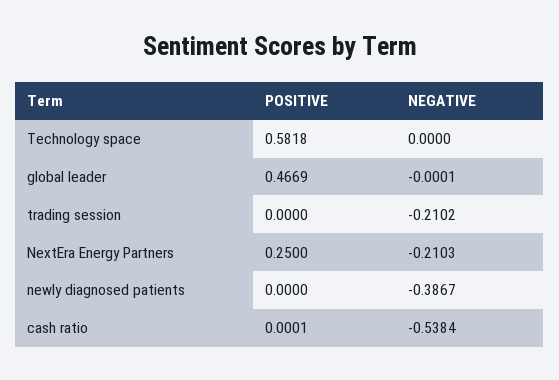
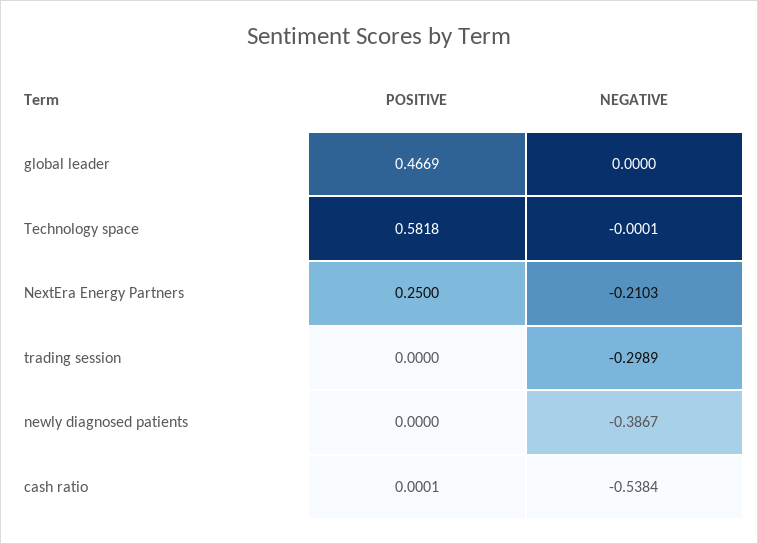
NEGATIVE, Technology space: 0 -> -0.0001
NEGATIVE, global leader: -0.0001 -> 0
NEGATIVE, trading session: -0.2102 -> -0.2989

